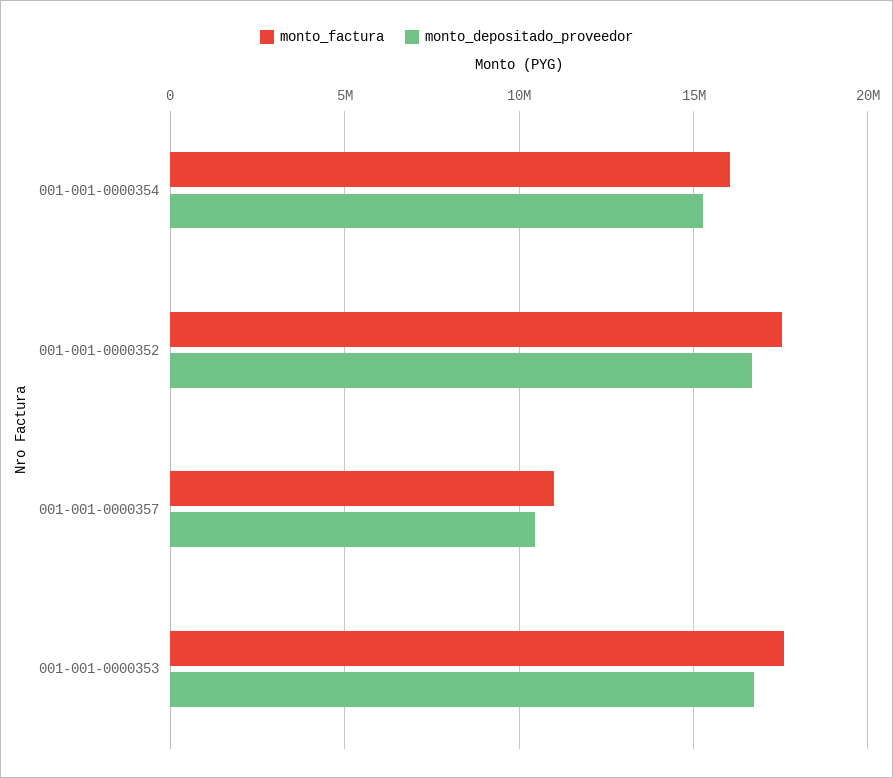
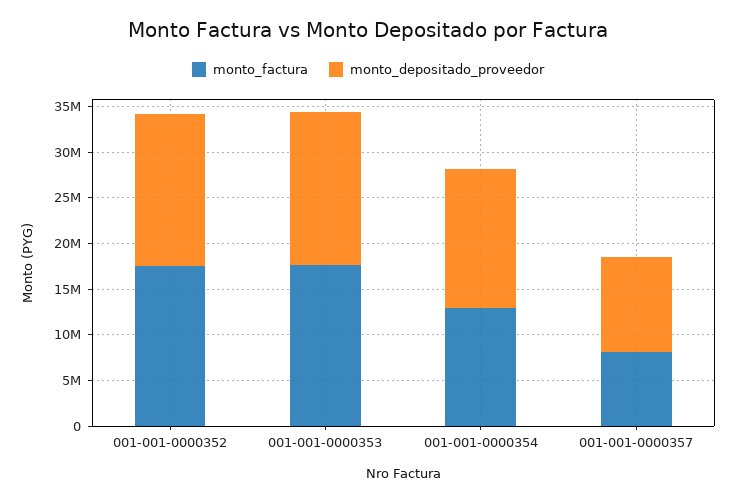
monto_factura, 001-001-0000354: 16000000 -> 13000000
monto_factura, 001-001-0000357: 11000000 -> 8000000

